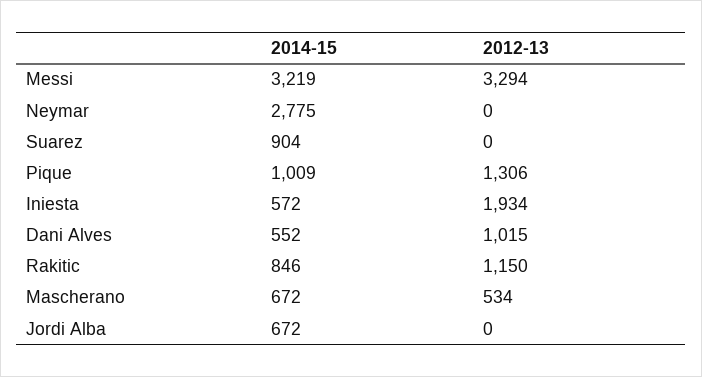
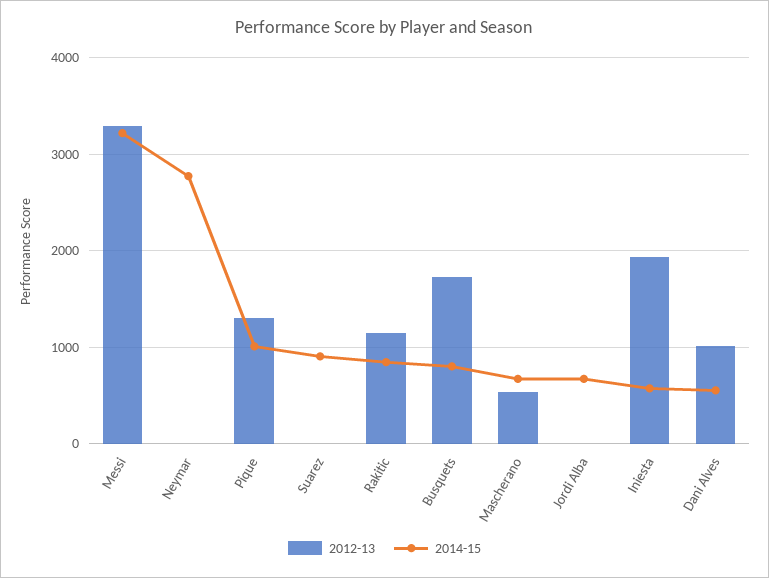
2012-13, Busquets: none -> 1700
2014-15, Busquets: none -> 800

